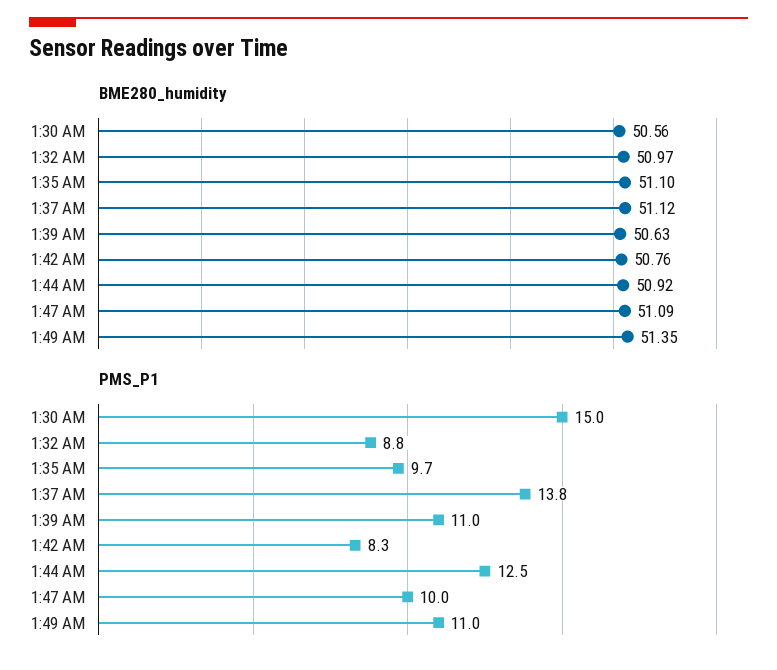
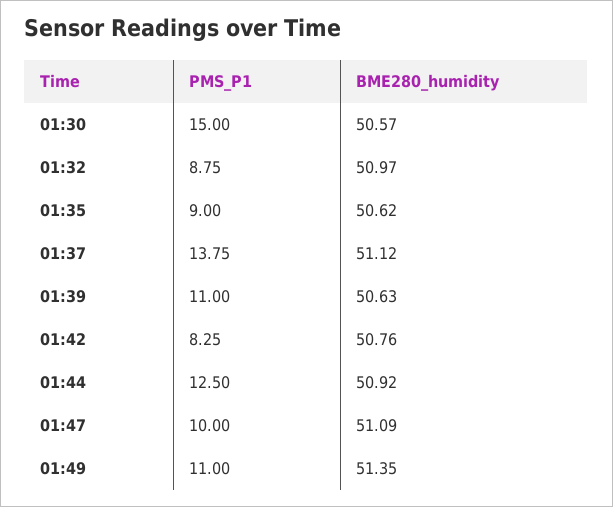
BME280_humidity, 1:30 AM: 50.56 -> 50.57
BME280_humidity, 1:35 AM: 51.1 -> 50.62
PMS_P1, 1:35 AM: 9.7 -> 9

